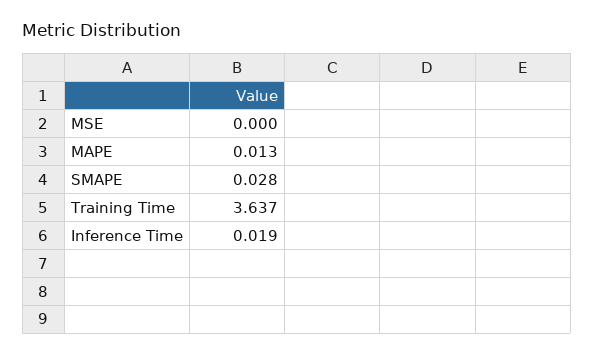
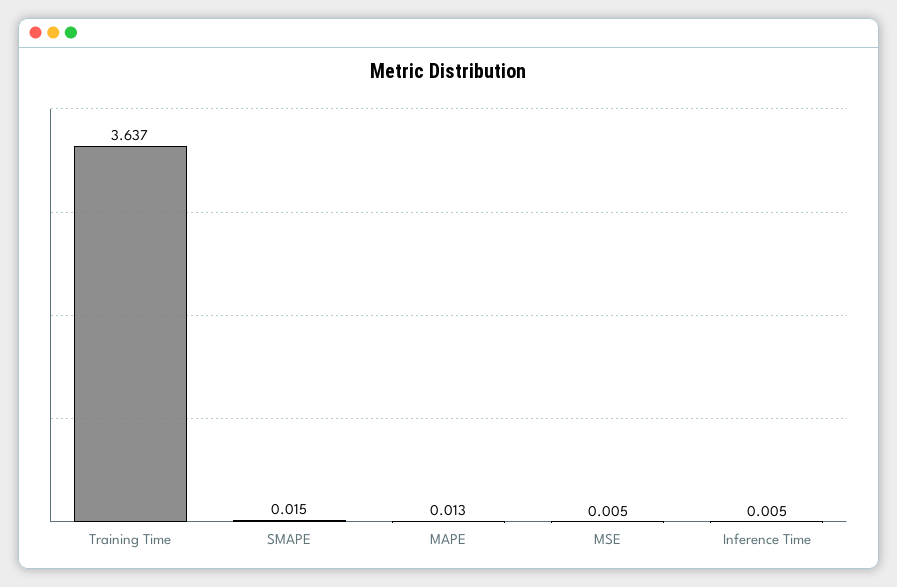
MSE: 0 -> 0.005
SMAPE: 0.028 -> 0.015
Inference Time: 0.019 -> 0.005

